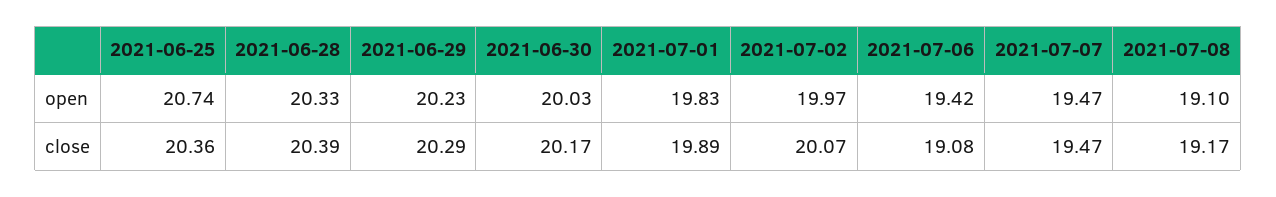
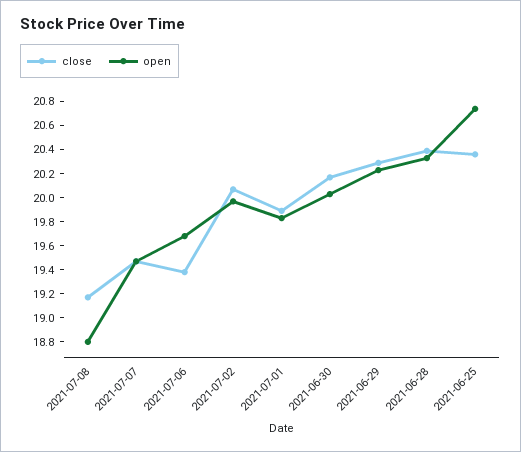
open, 2021-07-06: 19.42 -> 19.7
open, 2021-07-08: 19.1 -> 18.8
close, 2021-07-06: 19.08 -> 19.4

